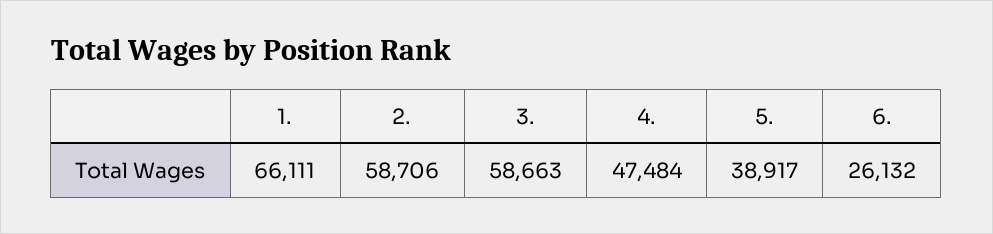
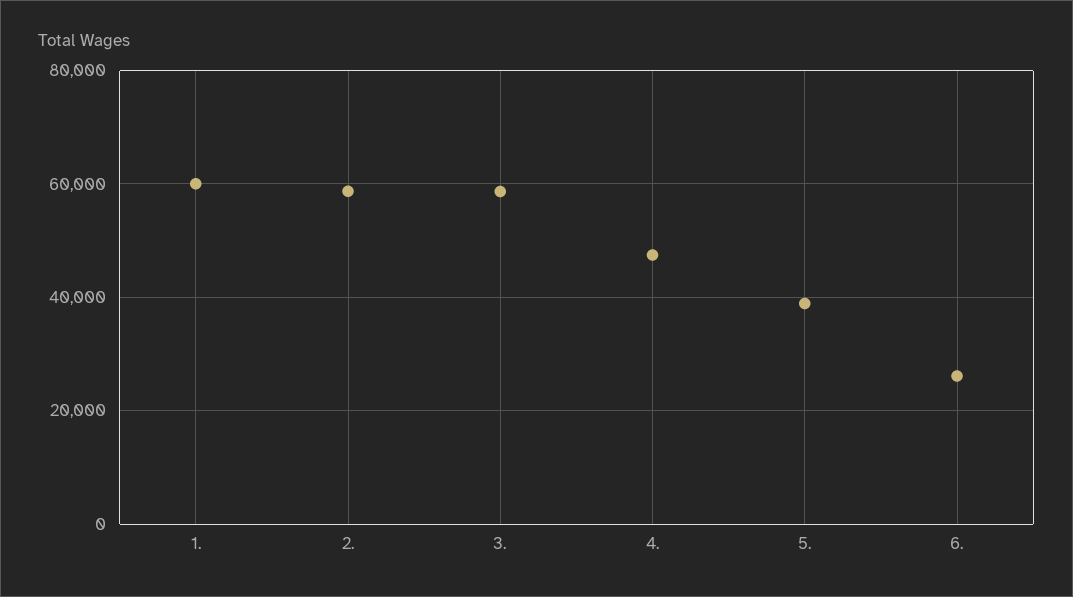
1.: 66111 -> 60000

